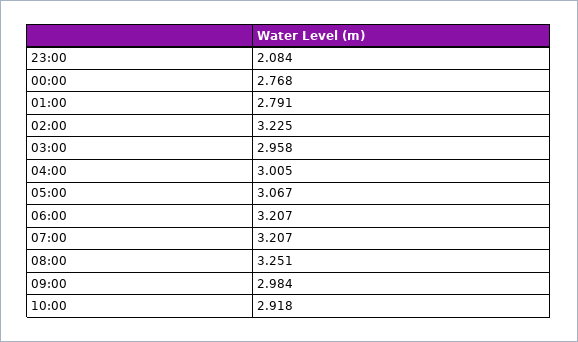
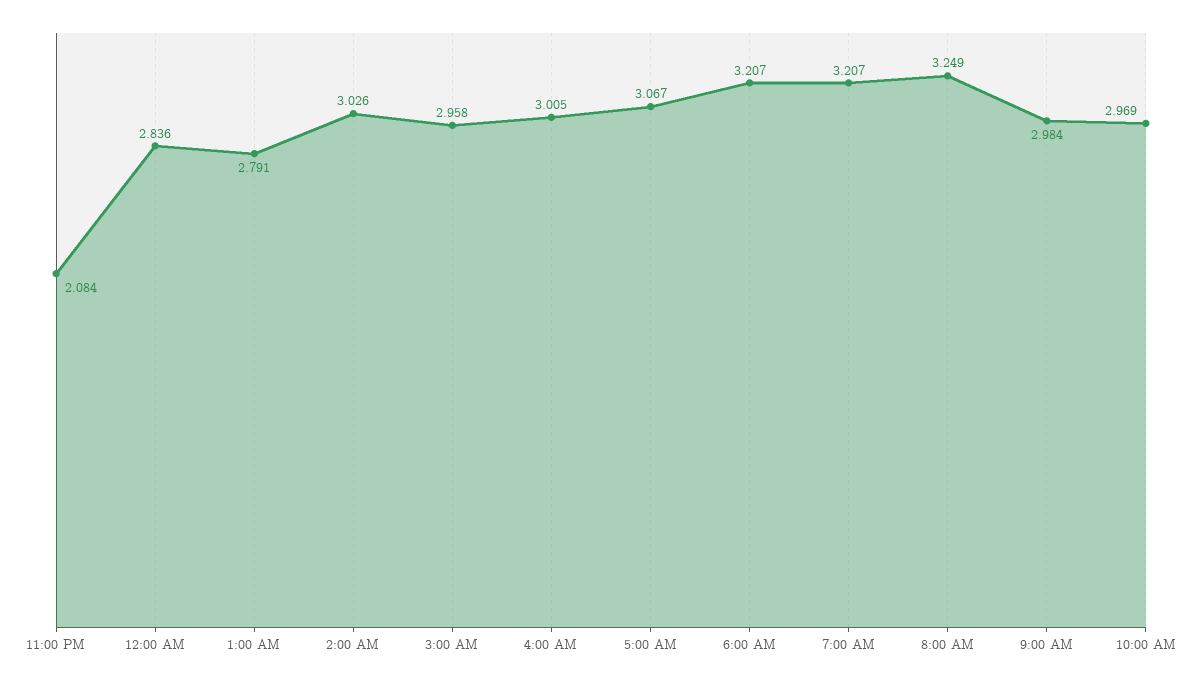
00:00: 2.768 -> 2.836
02:00: 3.225 -> 3.026
08:00: 3.251 -> 3.249
10:00: 2.918 -> 2.969

